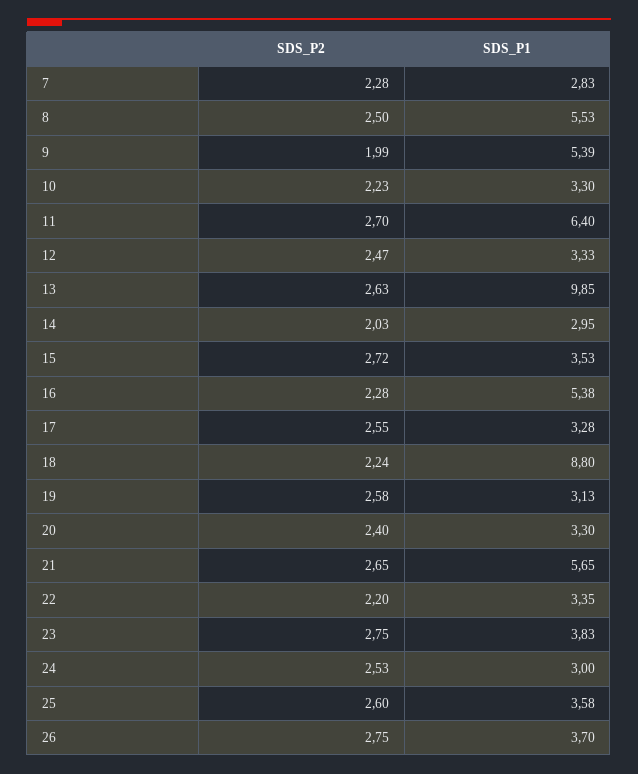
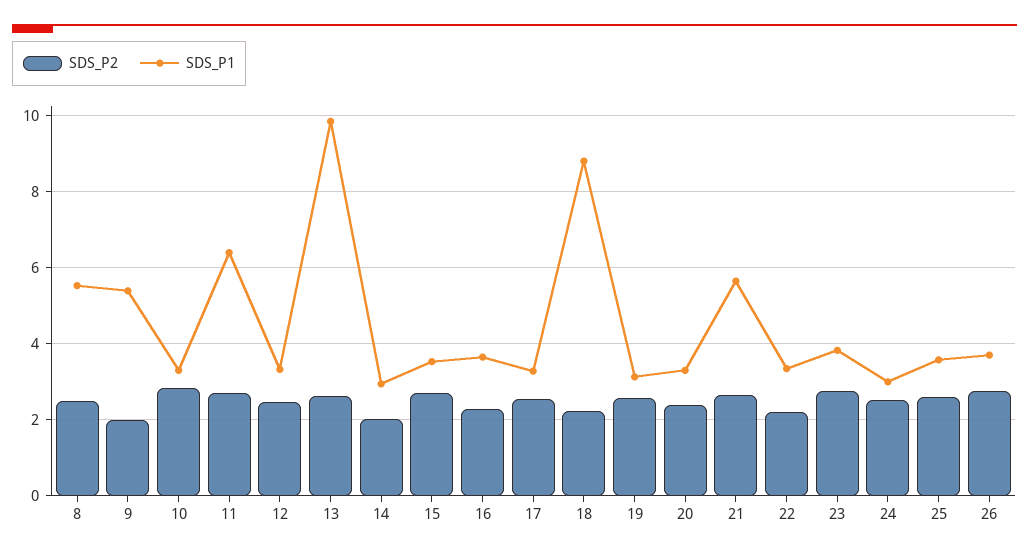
SDS_P2, 7: 2.28 -> none
SDS_P1, 7: 2.83 -> none
SDS_P2, 10: 2.23 -> 2.8
SDS_P1, 16: 5.38 -> 3.6

